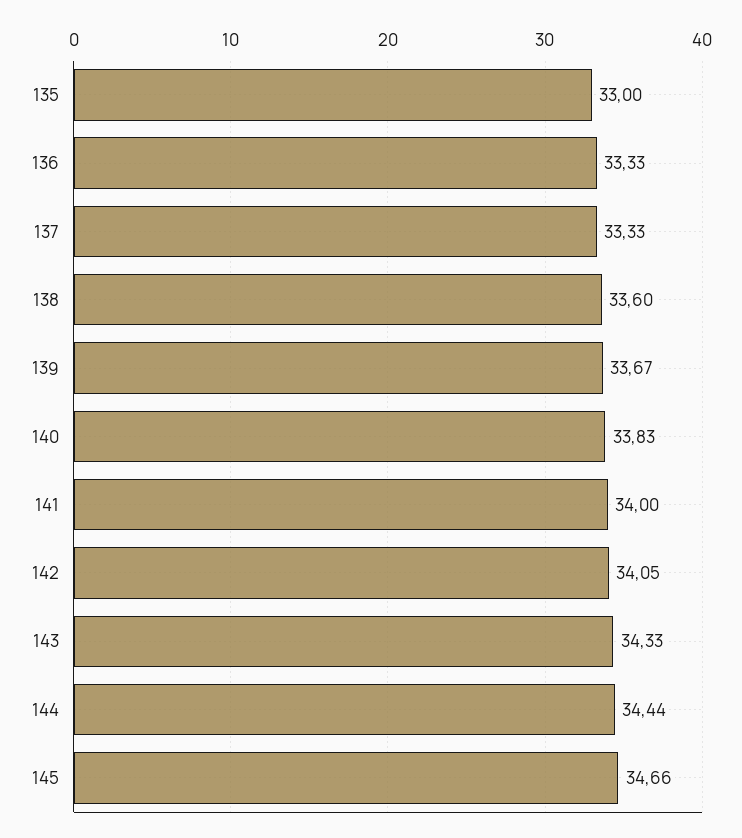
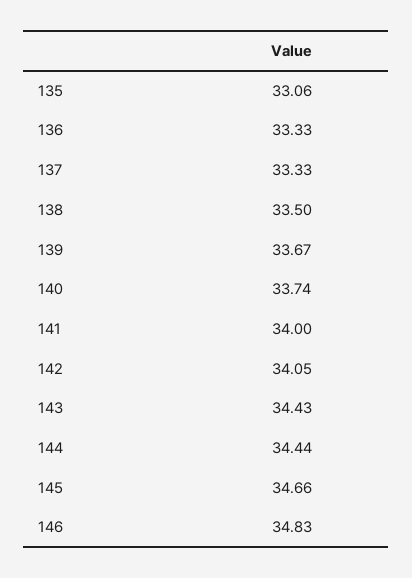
135: 33 -> 33.06
138: 33.6 -> 33.5
140: 33.83 -> 33.74
143: 34.33 -> 34.43
146: none -> 34.83

